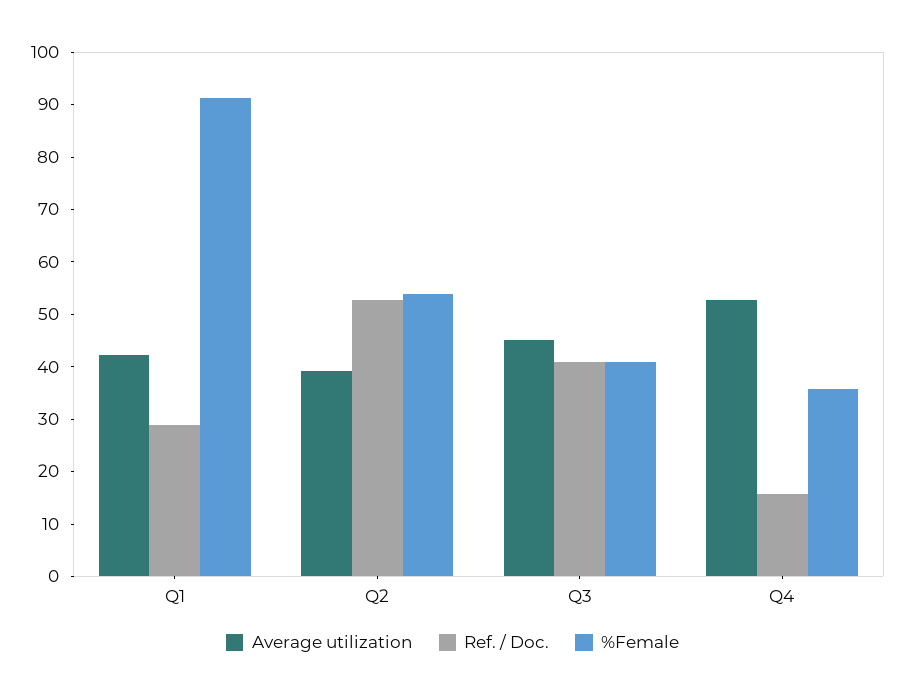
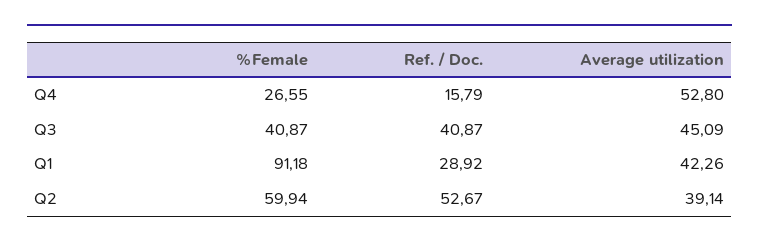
%Female, Q2: 54 -> 59.94
%Female, Q4: 36 -> 26.55

